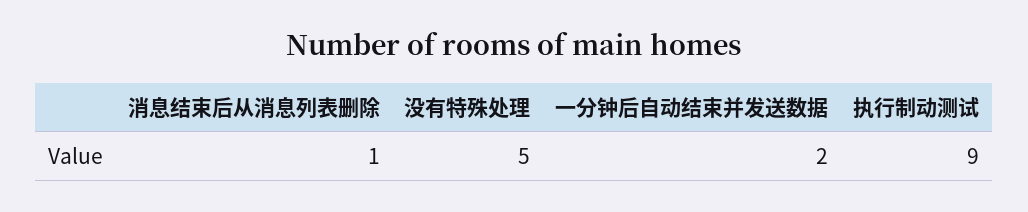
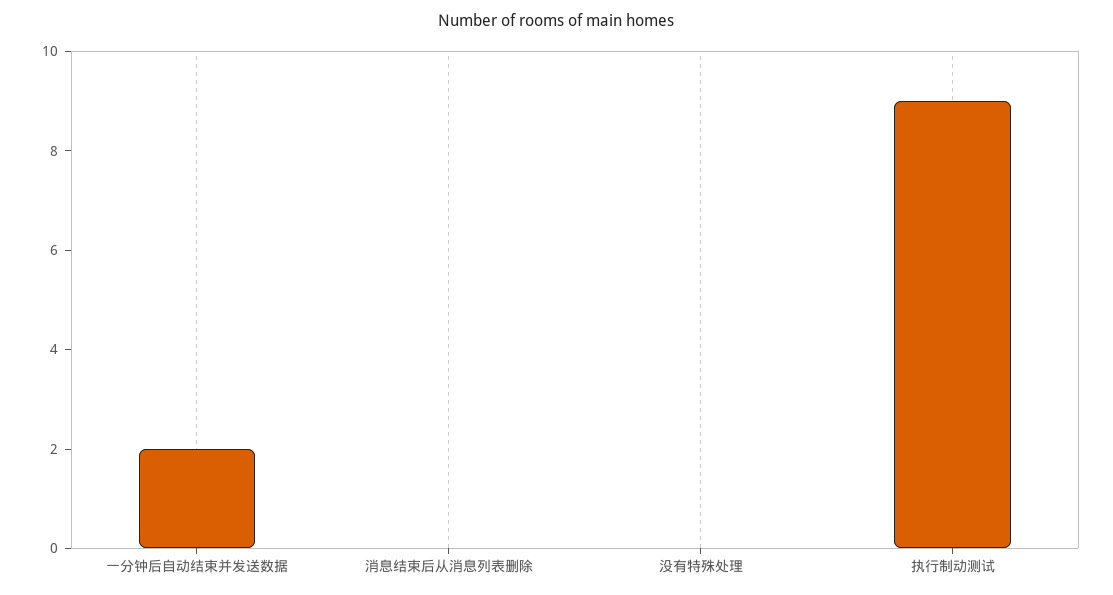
消息结束后从消息列表删除: 1 -> 0
没有特殊处理: 5 -> 0

